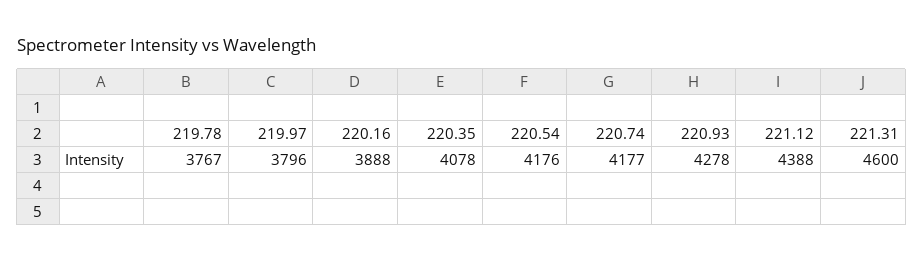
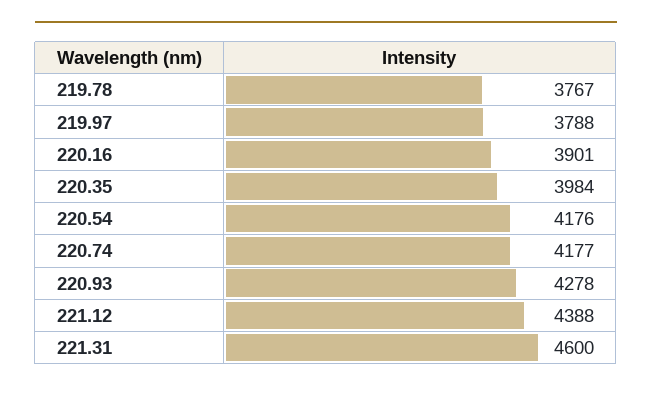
219.97: 3796 -> 3788
220.16: 3888 -> 3901
220.35: 4078 -> 3984

